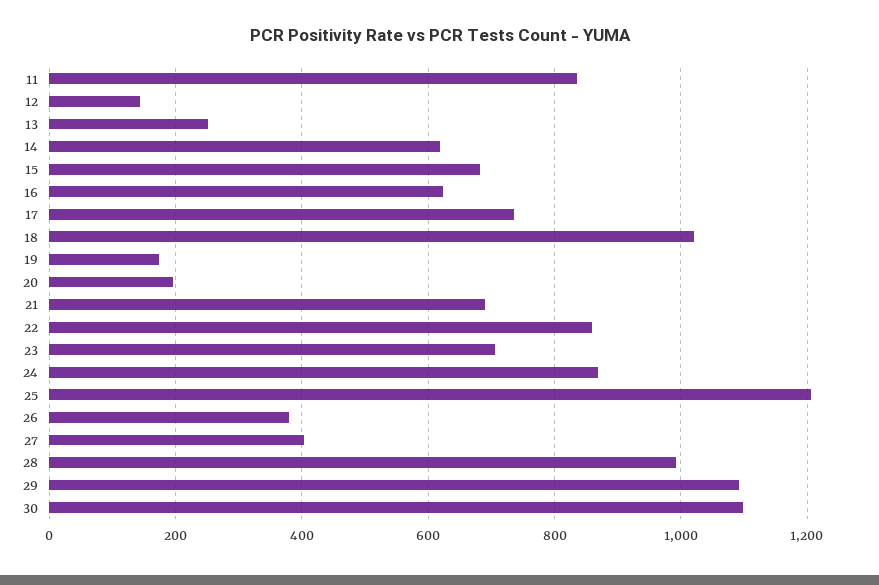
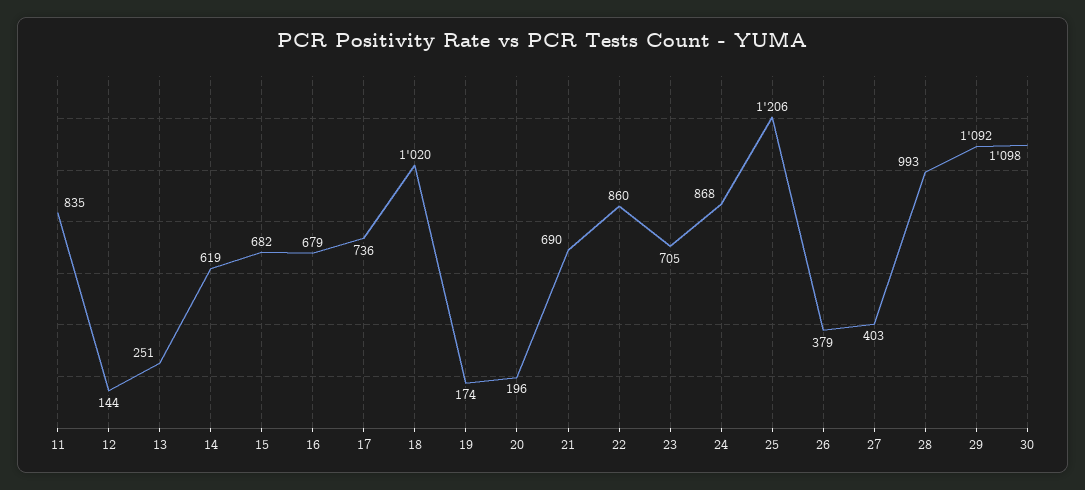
16: 620 -> 679

